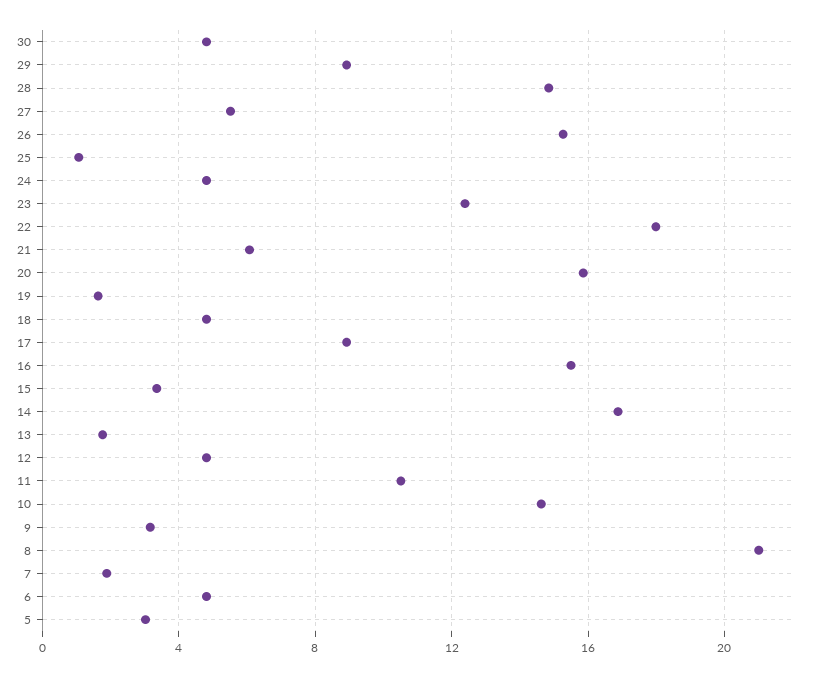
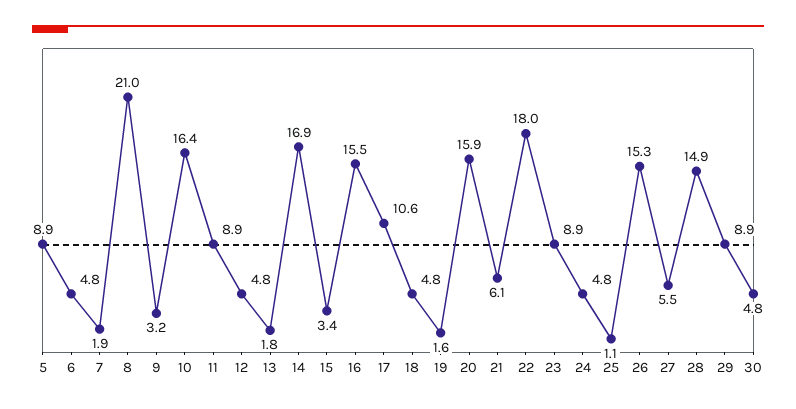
23: 12.5 -> 8.9
17: 9 -> 10.6
11: 10.5 -> 8.9
10: 14.5 -> 16.4
5: 3 -> 8.9

